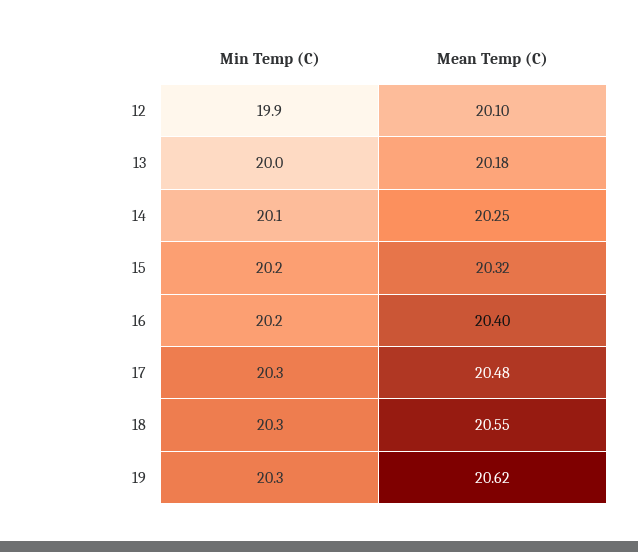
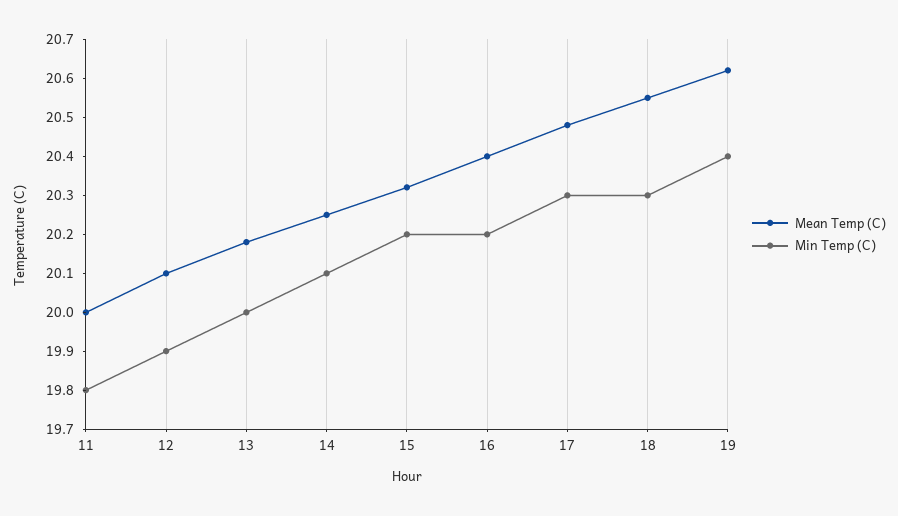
Min Temp (C), 19: 20.3 -> 20.4
Mean Temp (C), 11: none -> 20
Min Temp (C), 11: none -> 19.8

